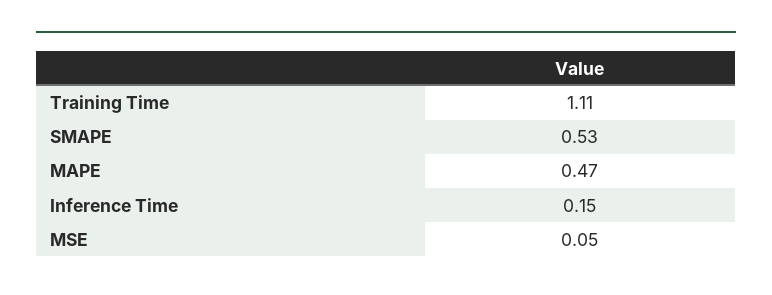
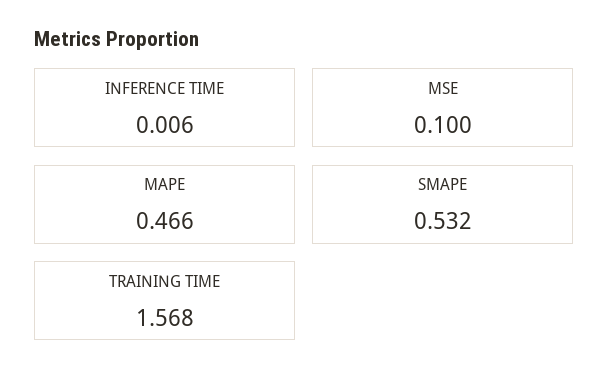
Training Time: 1.11 -> 1.568
Inference Time: 0.15 -> 0.006
MSE: 0.05 -> 0.1

